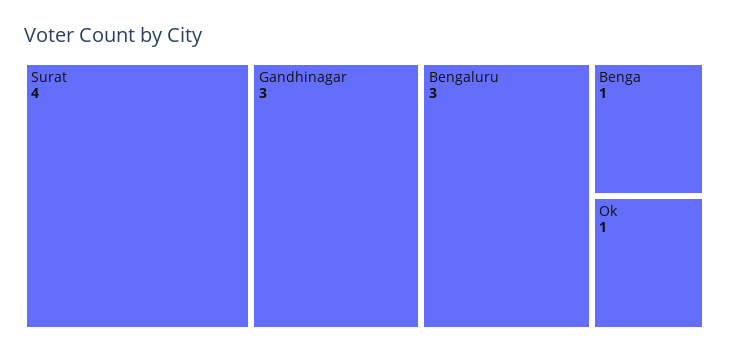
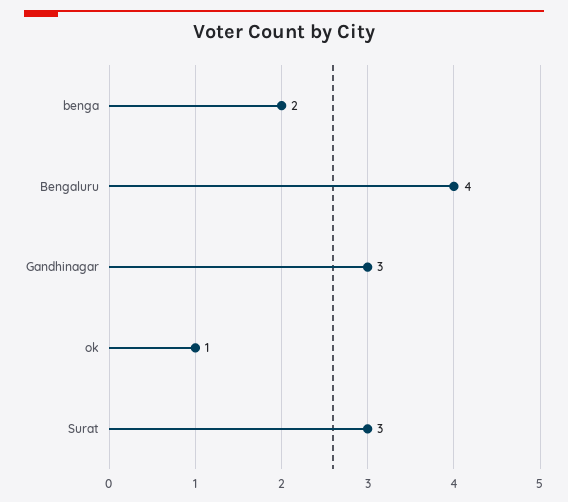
Surat: 4 -> 3
Bengaluru: 3 -> 4
Benga: 1 -> 2

